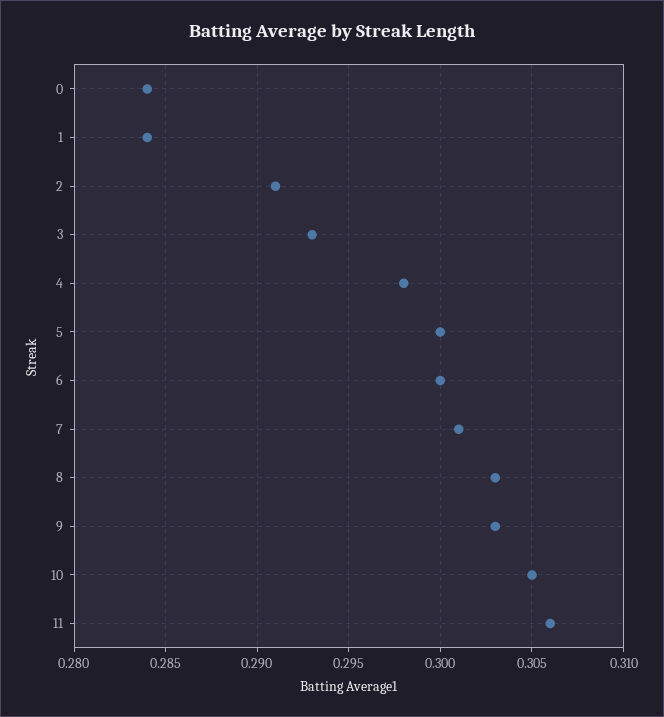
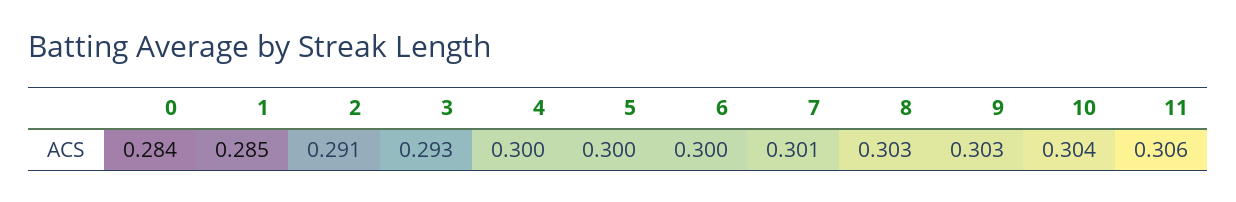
1: 0.284 -> 0.285
4: 0.298 -> 0.3
10: 0.305 -> 0.304

